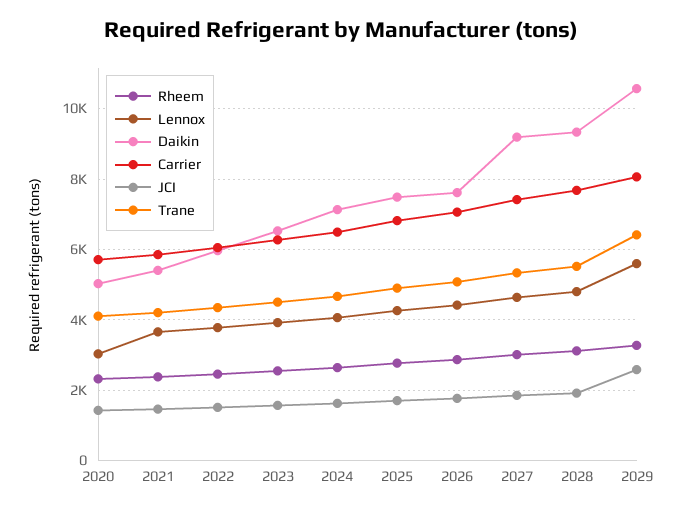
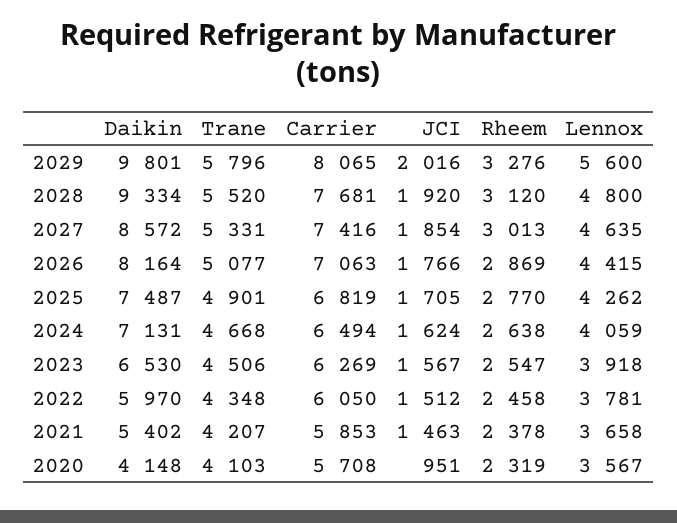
Lennox, 2020: 3000 -> 3567
Daikin, 2020: 5000 -> 4148
JCI, 2020: 1400 -> 951
Daikin, 2026: 7600 -> 8164
Daikin, 2027: 9200 -> 8572
Daikin, 2029: 10600 -> 9801
JCI, 2029: 2600 -> 2016
Trane, 2029: 6400 -> 5796

